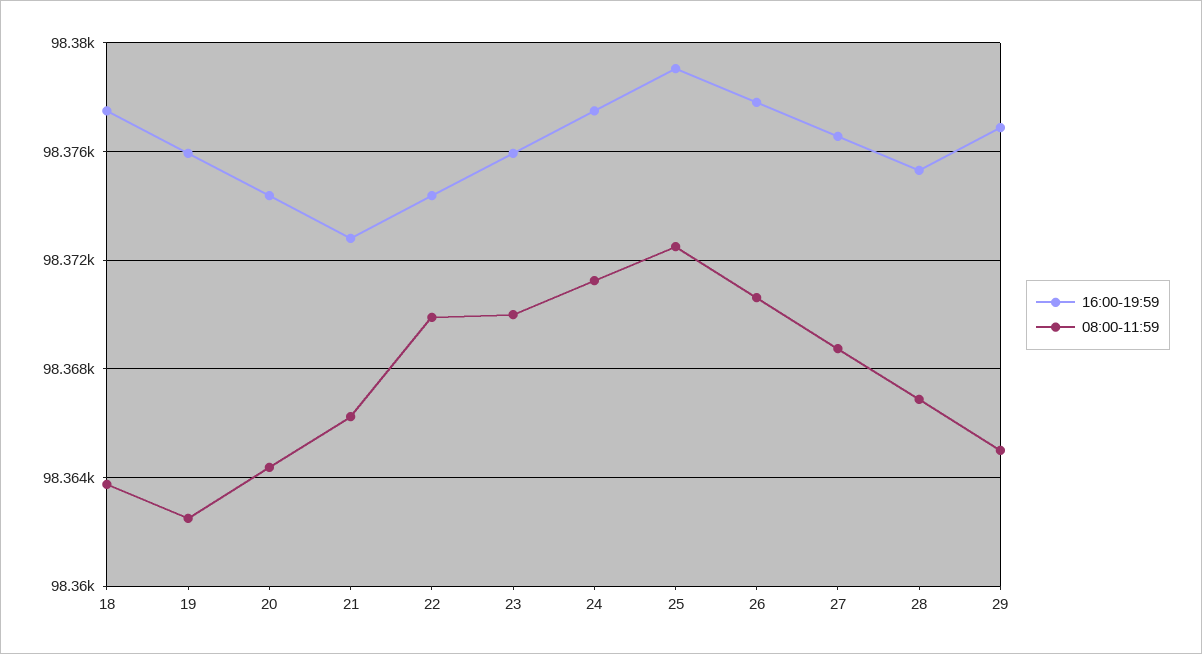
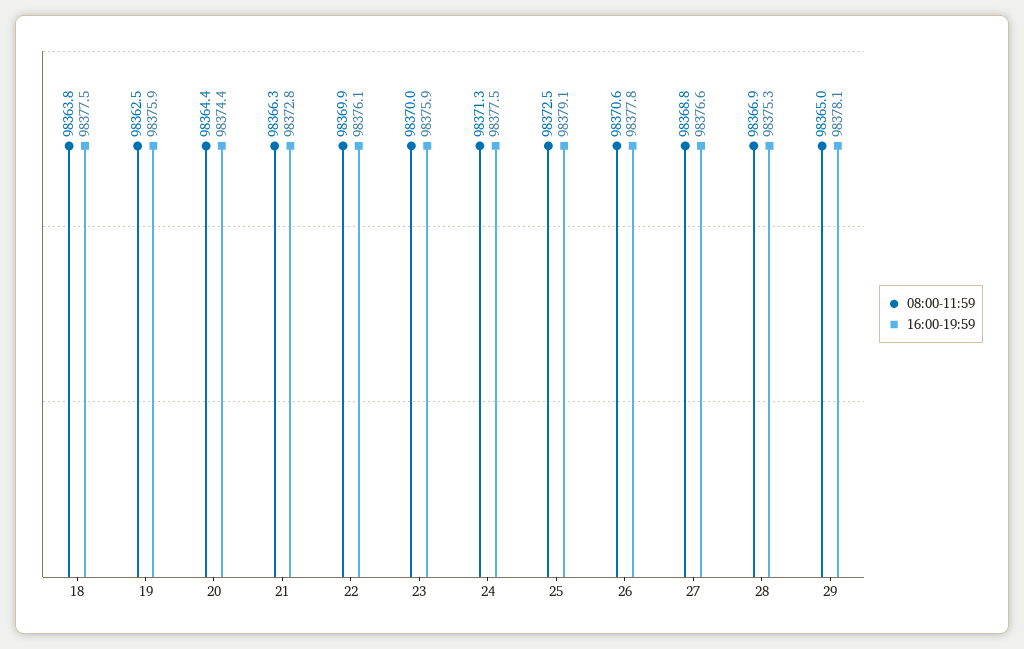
16:00-19:59, 22: 98374.5 -> 98376.1
16:00-19:59, 29: 98377 -> 98378.1

